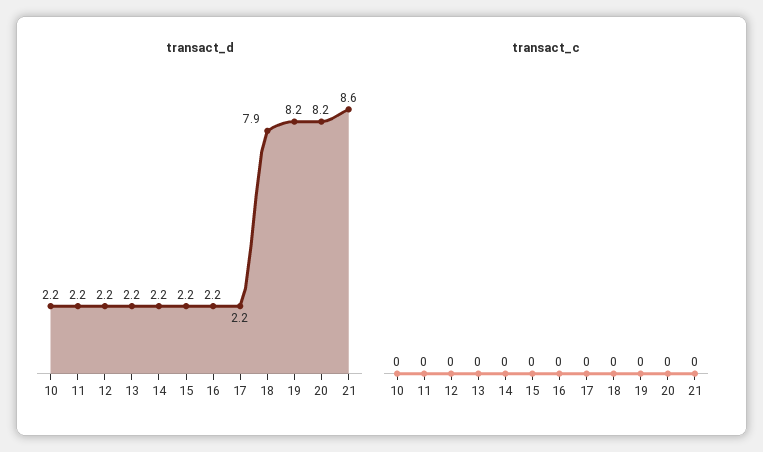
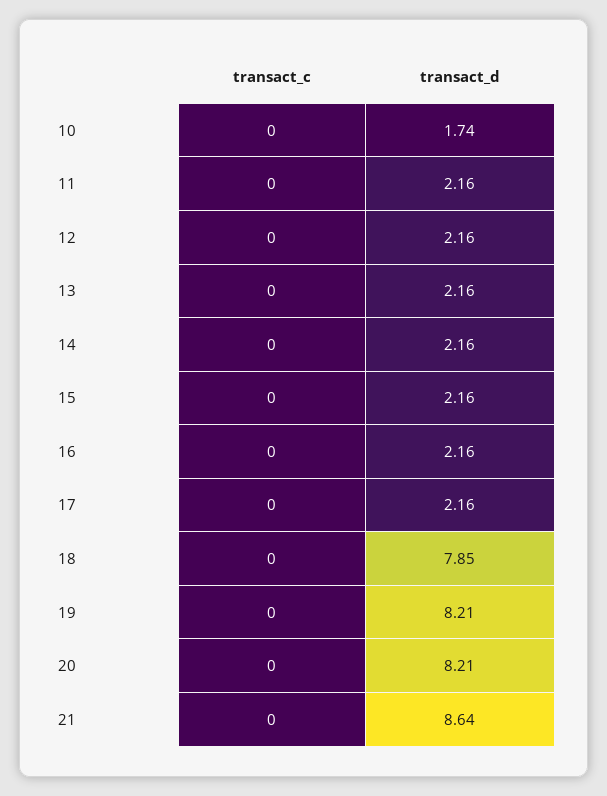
transact_d, 10: 2.2 -> 1.74

